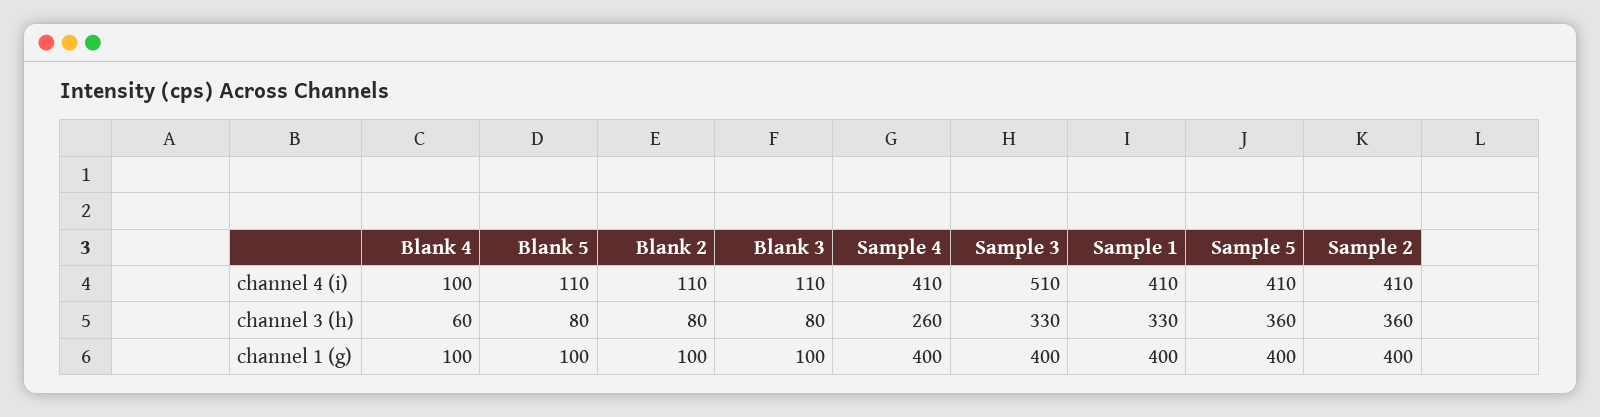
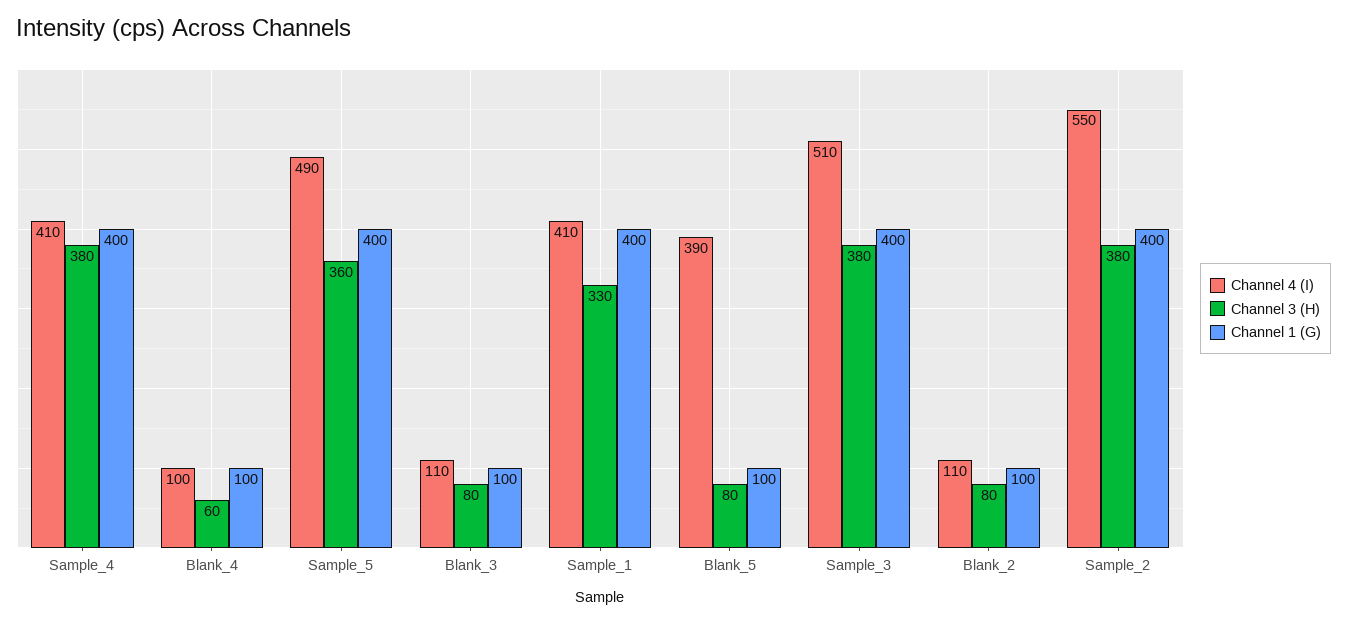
channel 4 (i), Blank 5: 110 -> 390
channel 4 (i), Sample 5: 410 -> 490
channel 4 (i), Sample 2: 410 -> 550
channel 3 (h), Sample 4: 260 -> 380
channel 3 (h), Sample 3: 330 -> 380
channel 3 (h), Sample 2: 360 -> 380

